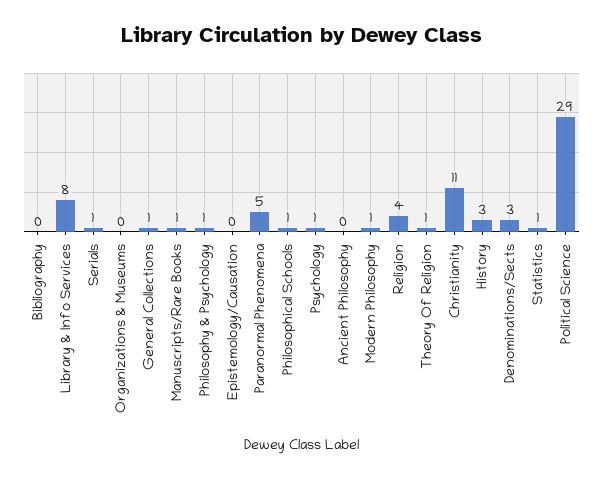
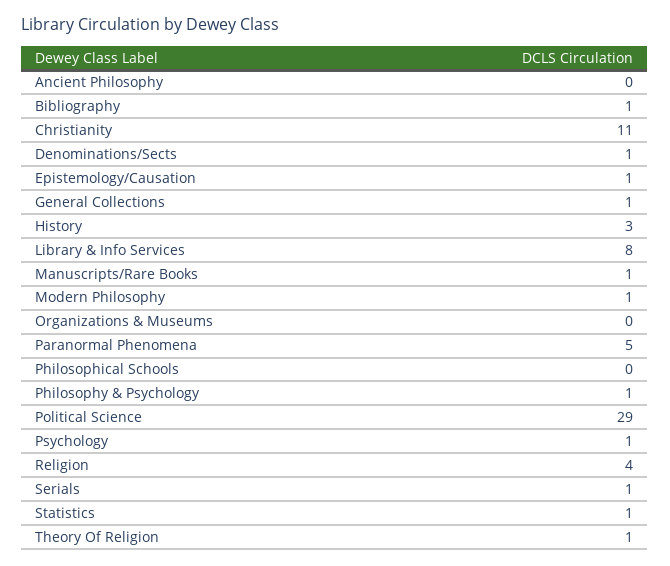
Bibliography: 0 -> 1
Epistemology/Causation: 0 -> 1
Philosophical Schools: 1 -> 0
Denominations/Sects: 3 -> 1

